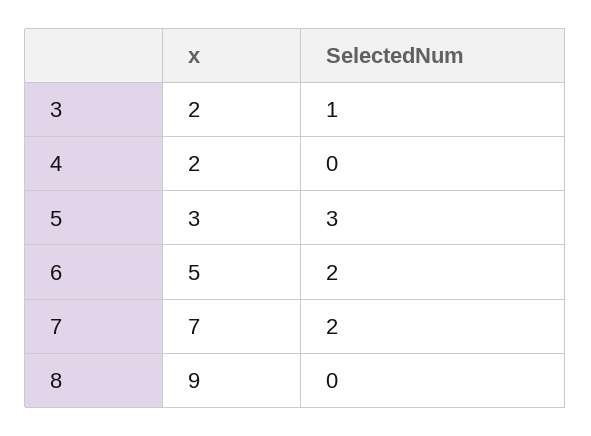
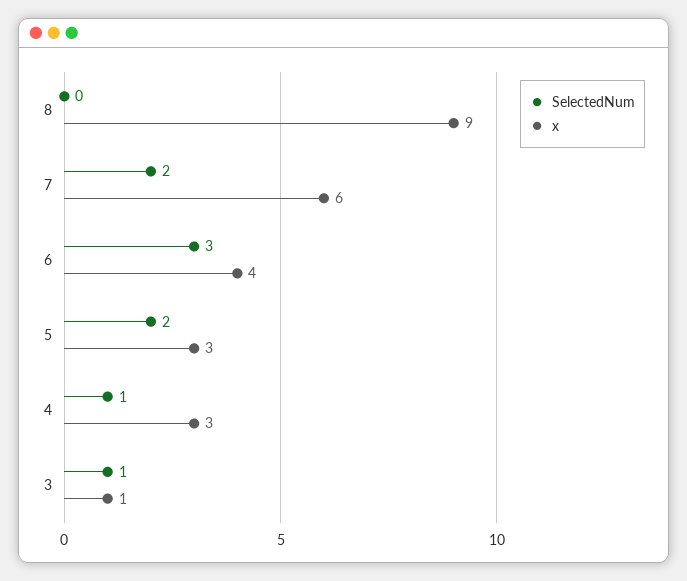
x, 3: 2 -> 1
x, 4: 2 -> 3
SelectedNum, 4: 0 -> 1
SelectedNum, 5: 3 -> 2
x, 6: 5 -> 4
SelectedNum, 6: 2 -> 3
x, 7: 7 -> 6

